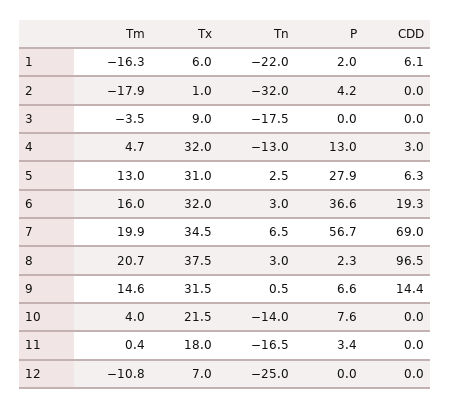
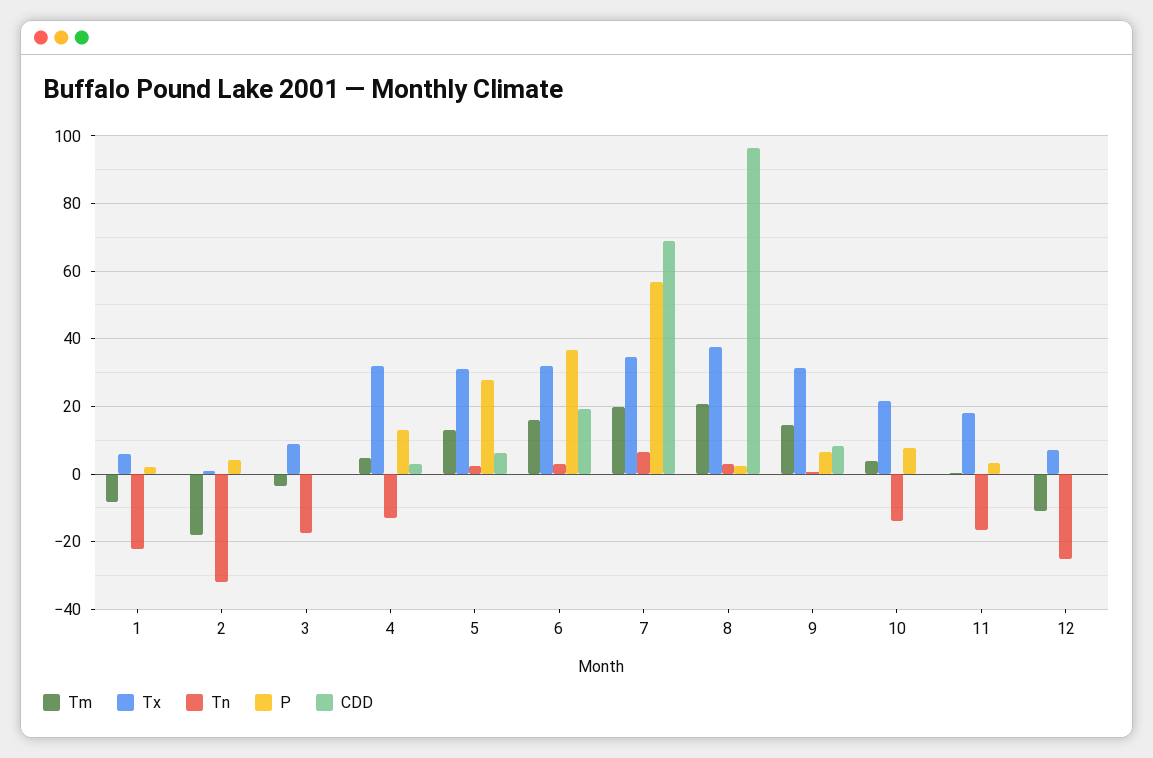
Tm, 1: -16.3 -> -8
CDD, 1: 6.1 -> 0
CDD, 9: 14.4 -> 8

